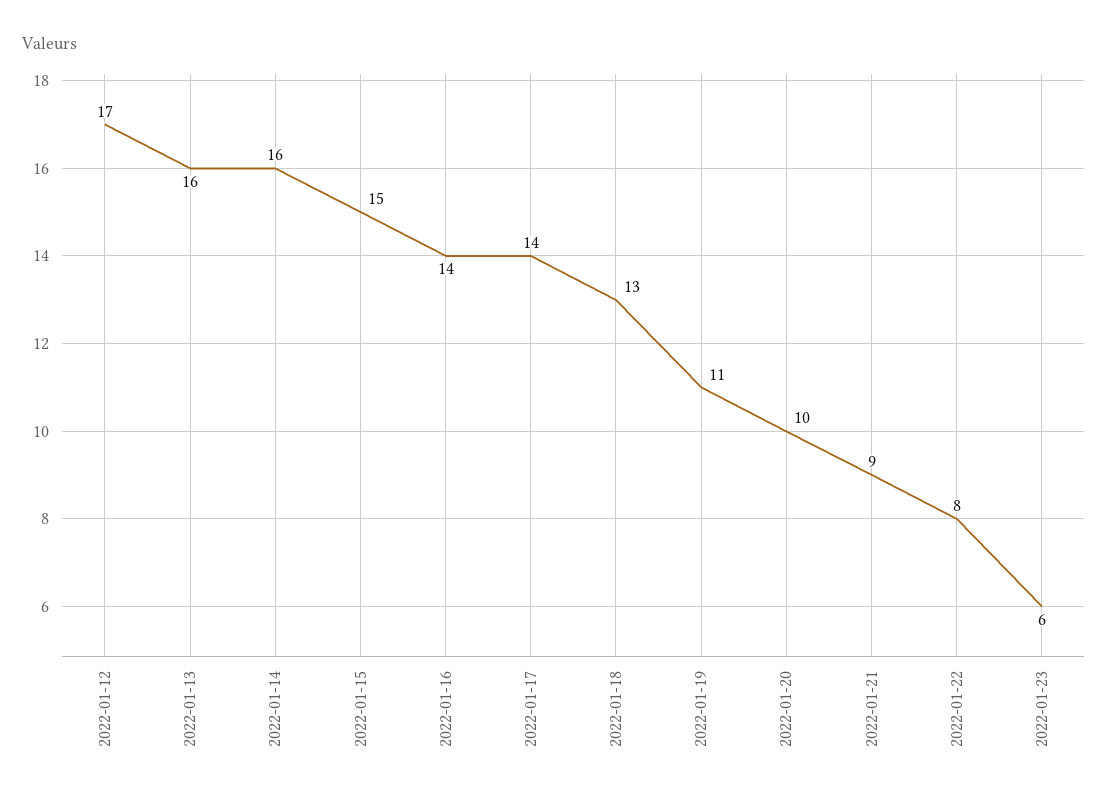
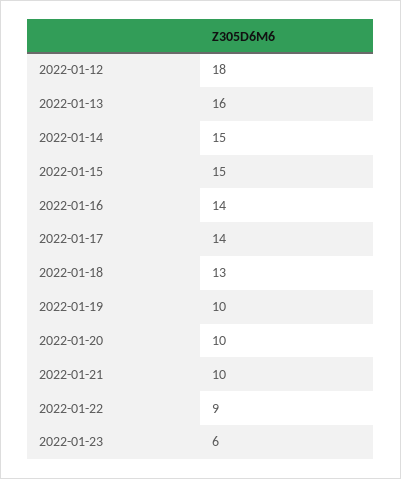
2022-01-12: 17 -> 18
2022-01-14: 16 -> 15
2022-01-19: 11 -> 10
2022-01-21: 9 -> 10
2022-01-22: 8 -> 9

